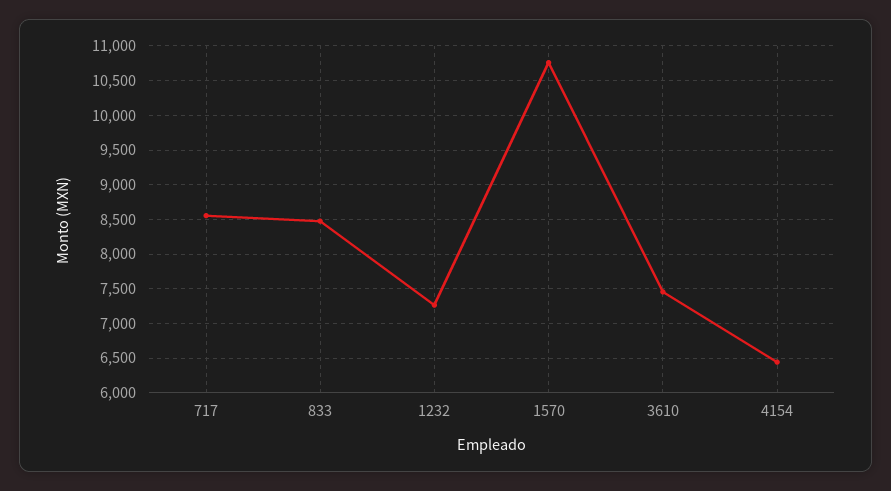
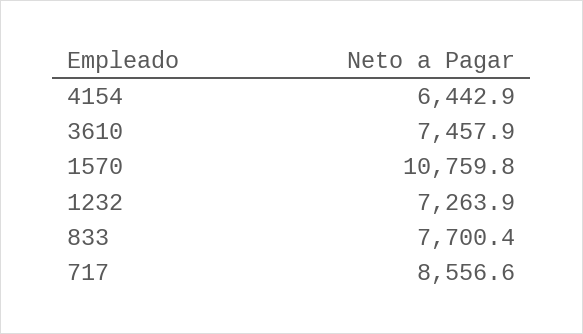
833: 8500 -> 7700.4

